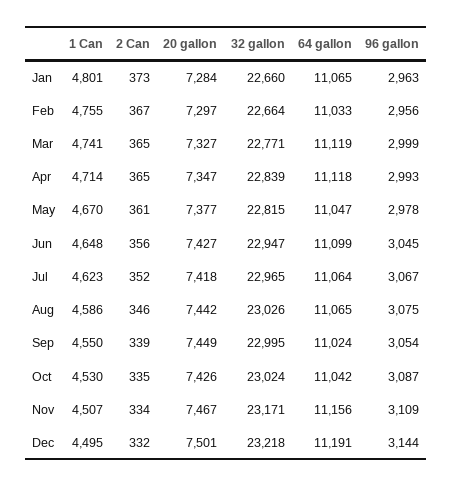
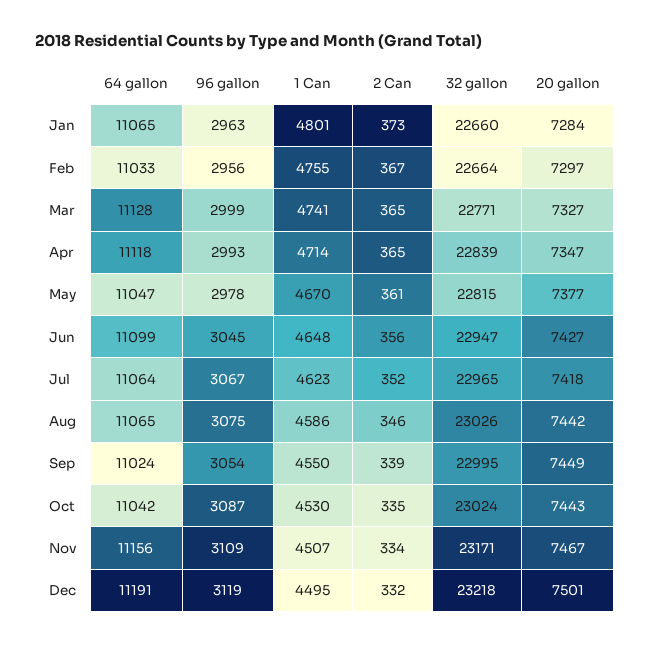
64 gallon, Mar: 11119 -> 11128
20 gallon, Oct: 7426 -> 7443
96 gallon, Dec: 3144 -> 3119

